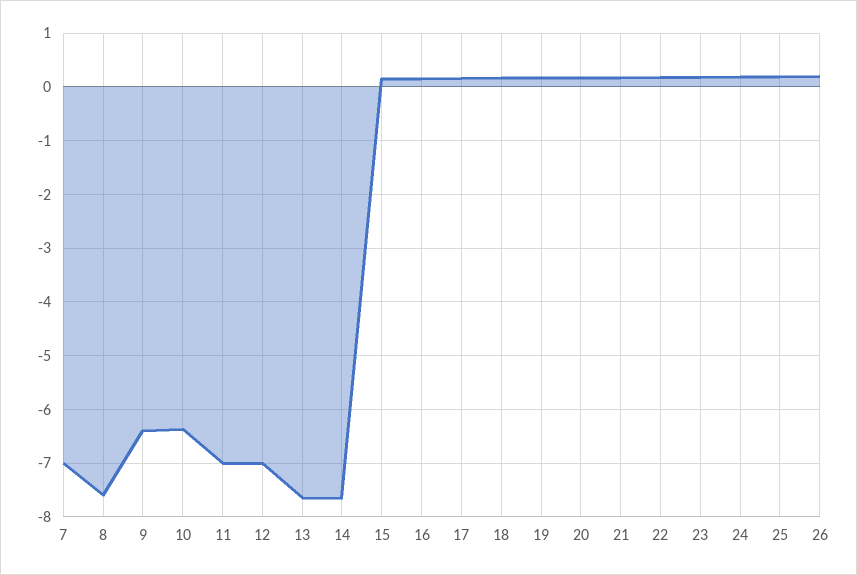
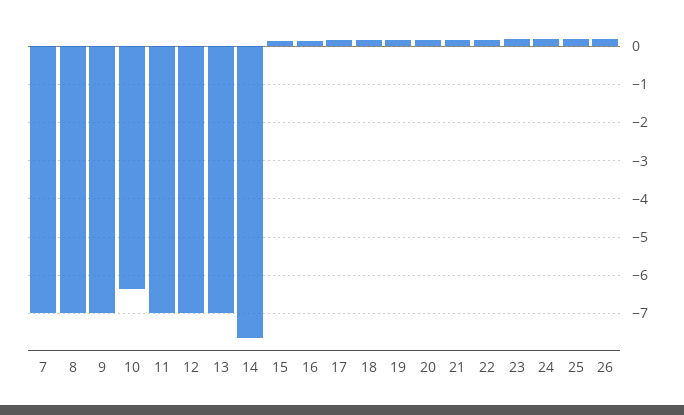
8: -7.6 -> -7
9: -6.4 -> -7
13: -7.6 -> -7

